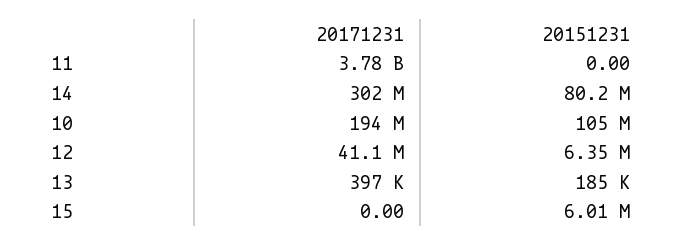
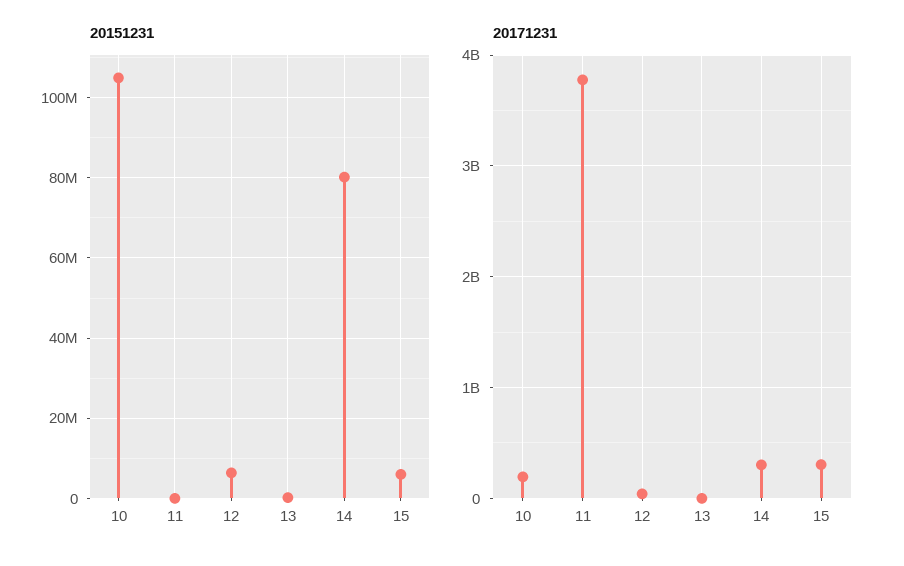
20171231, 15: 0 -> 300000000

